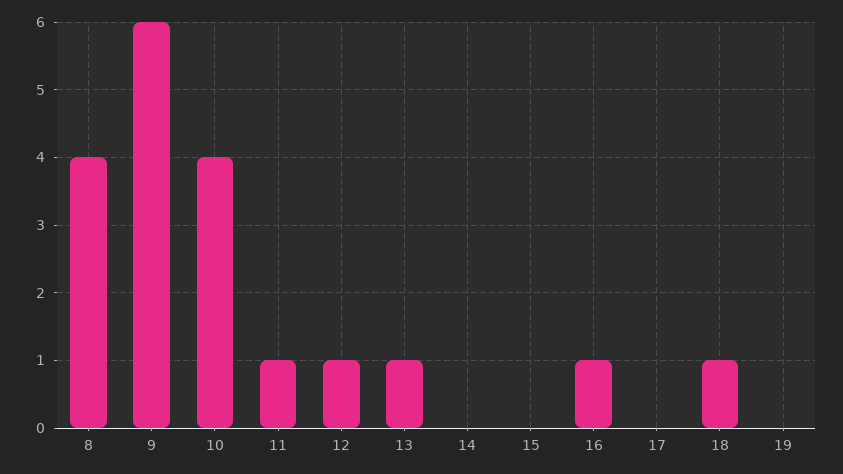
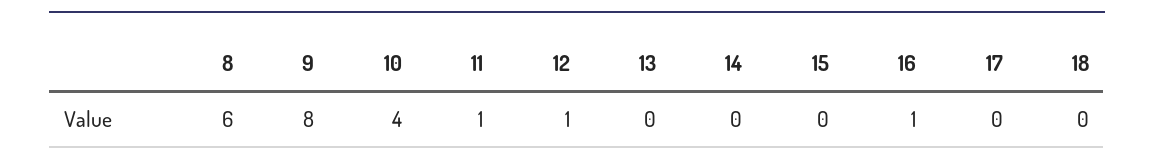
8: 4 -> 6
9: 6 -> 8
13: 1 -> 0
18: 1 -> 0
19: 0 -> none

